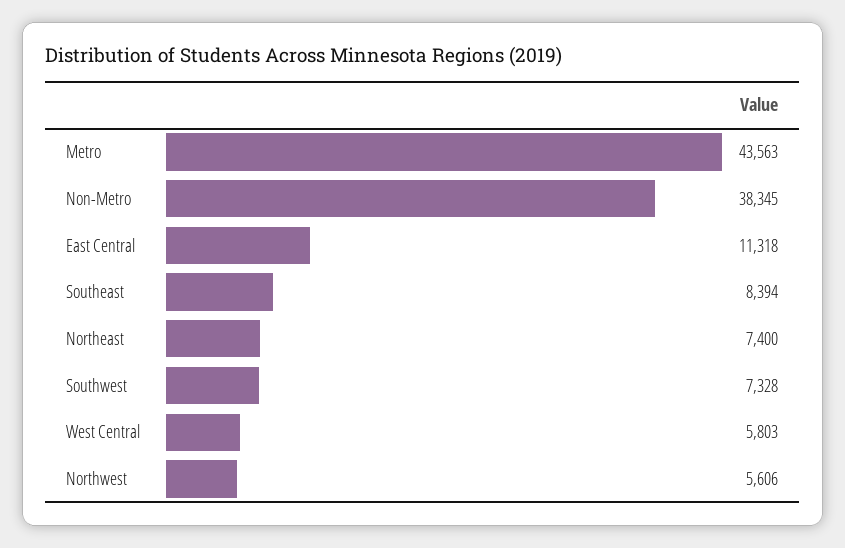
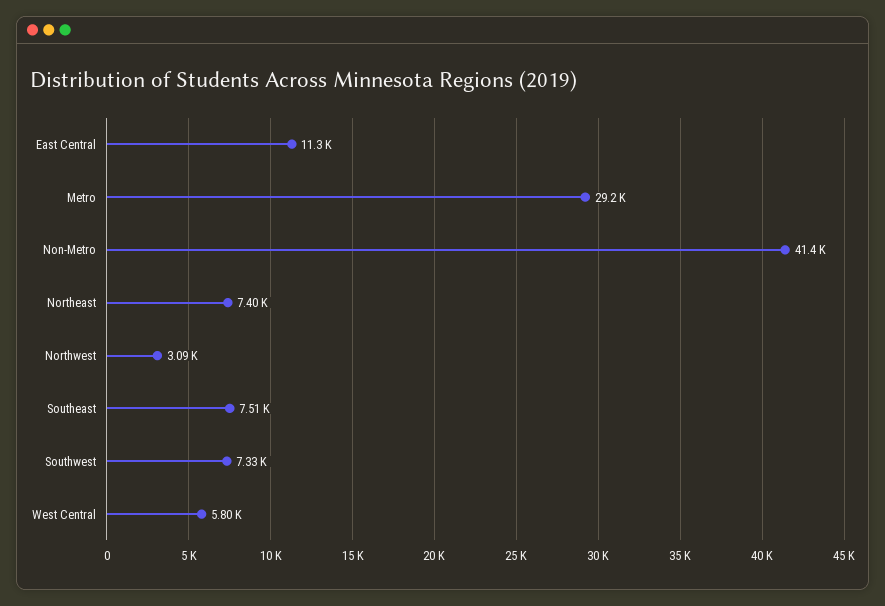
Metro: 43563 -> 29200
Non-Metro: 38345 -> 41400
Southeast: 8394 -> 7510
Northwest: 5606 -> 3090

